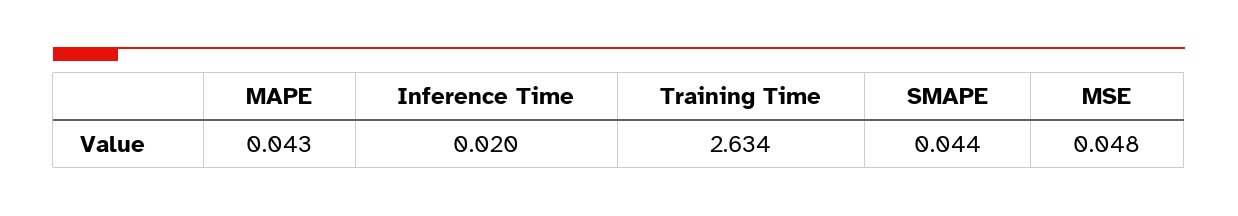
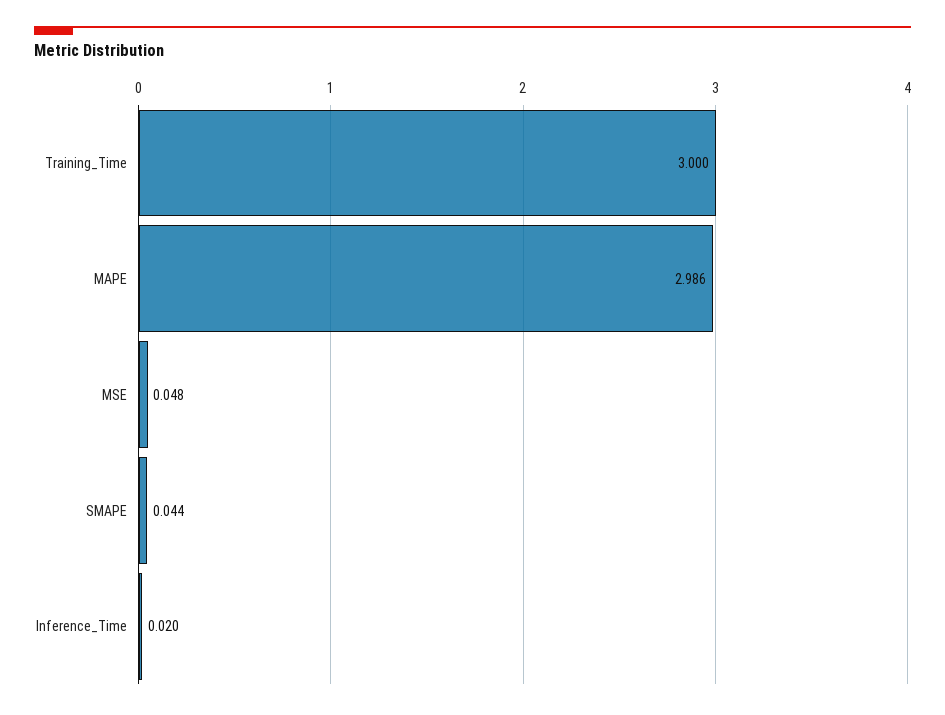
MAPE: 0.043 -> 2.986
Training Time: 2.634 -> 3

